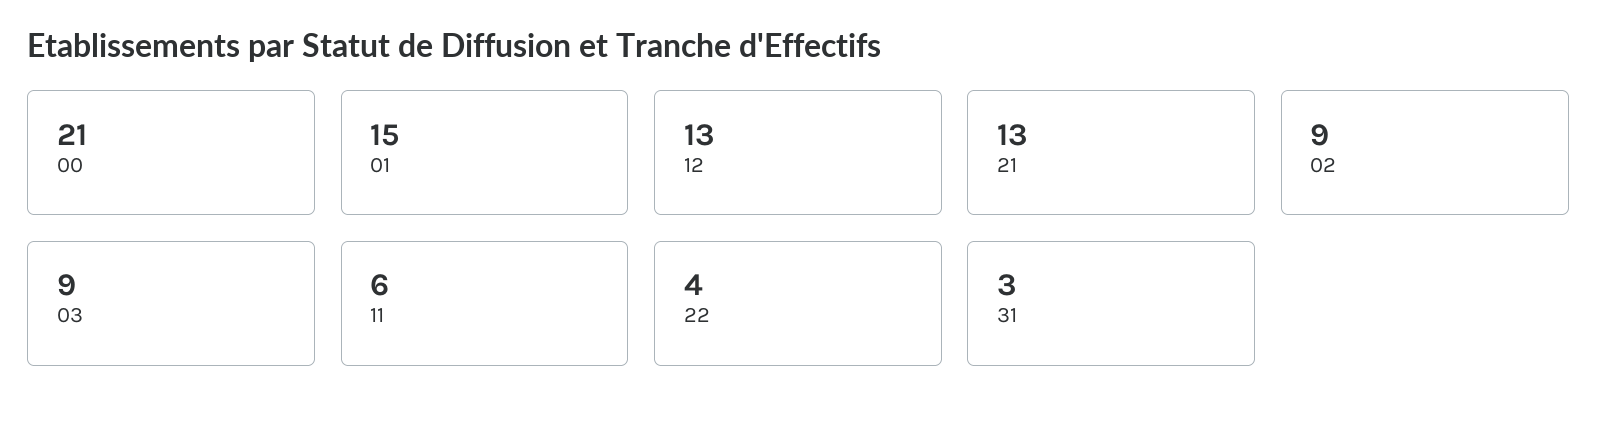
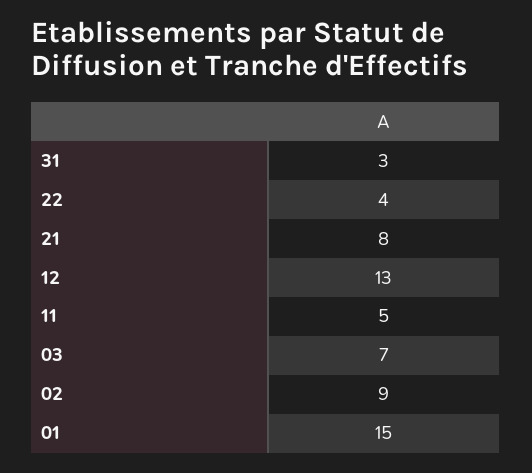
00: 21 -> none
21: 13 -> 8
03: 9 -> 7
11: 6 -> 5

